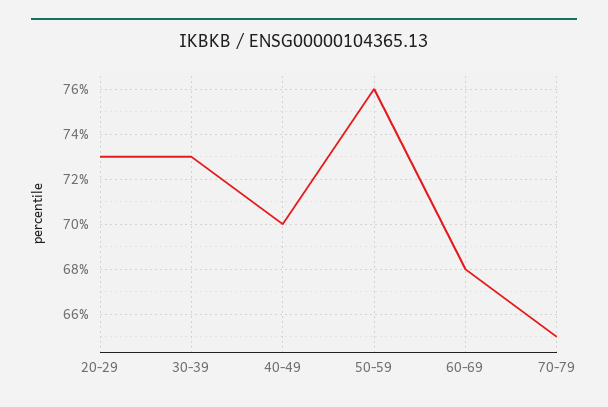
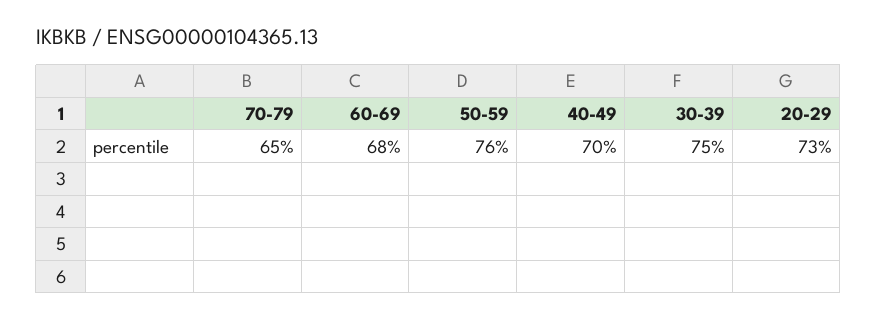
30-39: 73 -> 75

